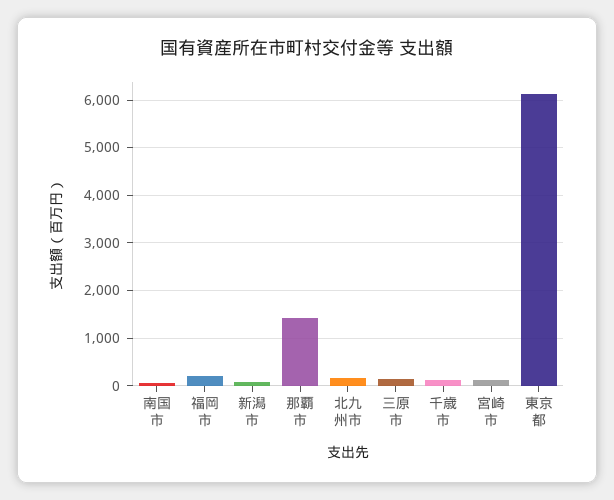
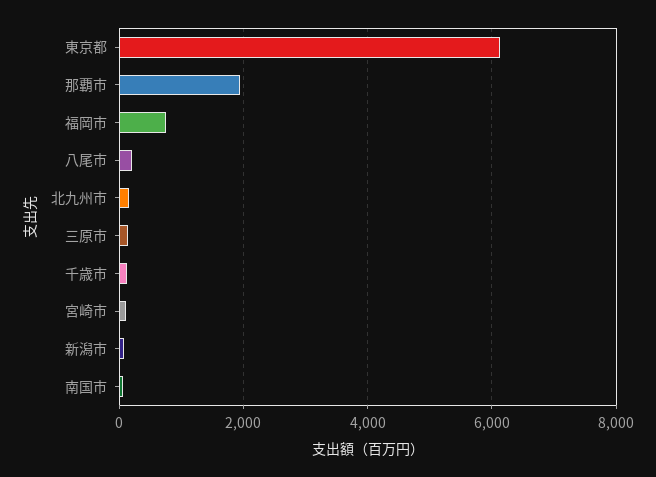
福岡市: 200 -> 800
那覇市: 1400 -> 2000
八尾市: none -> 200

